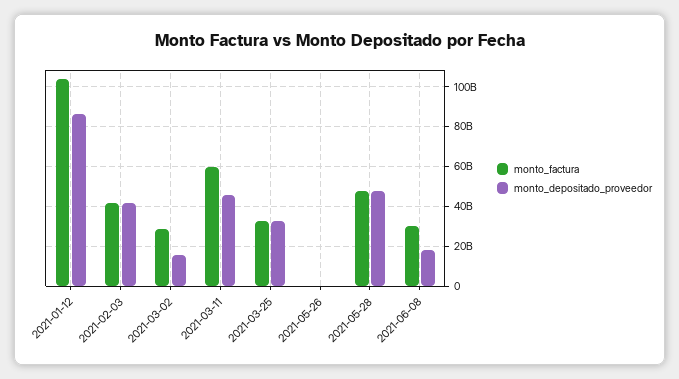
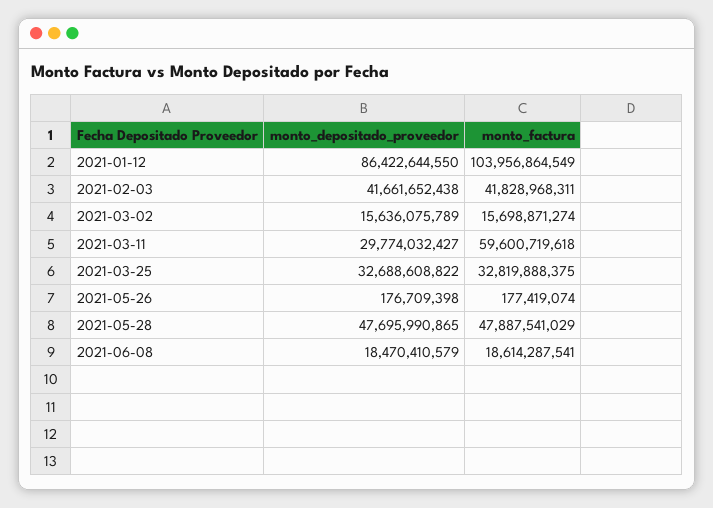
monto_factura, 2021-03-02: 30000000000 -> 15698871274
monto_depositado_proveedor, 2021-03-11: 45000000000 -> 29774032427
monto_factura, 2021-06-08: 30000000000 -> 18614287541

